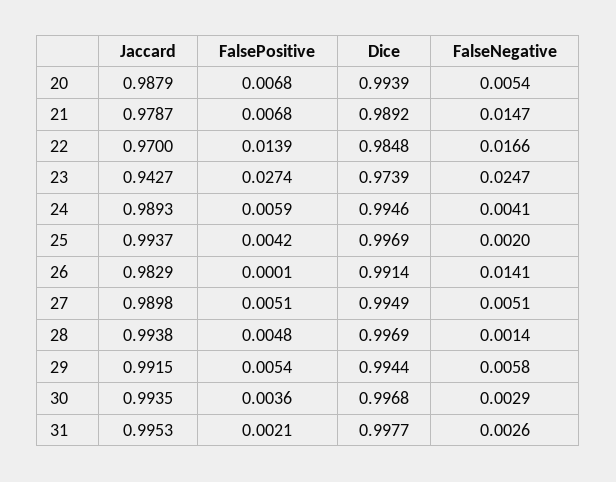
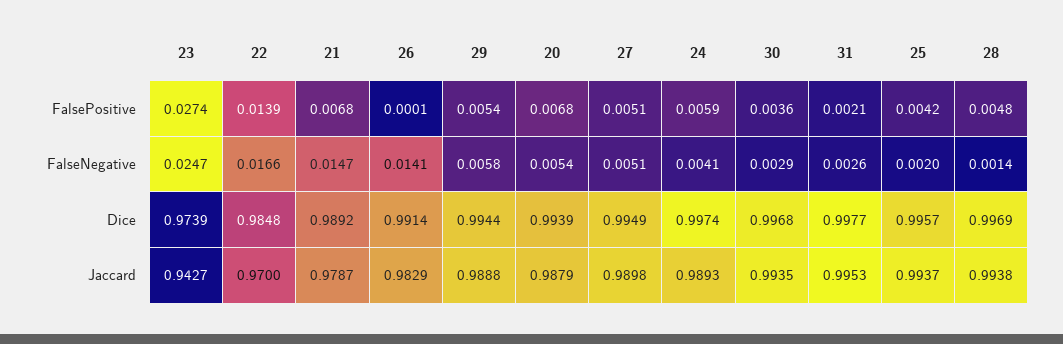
Dice, 24: 0.9946 -> 0.9974
Dice, 25: 0.9969 -> 0.9957
Jaccard, 29: 0.9915 -> 0.9888

